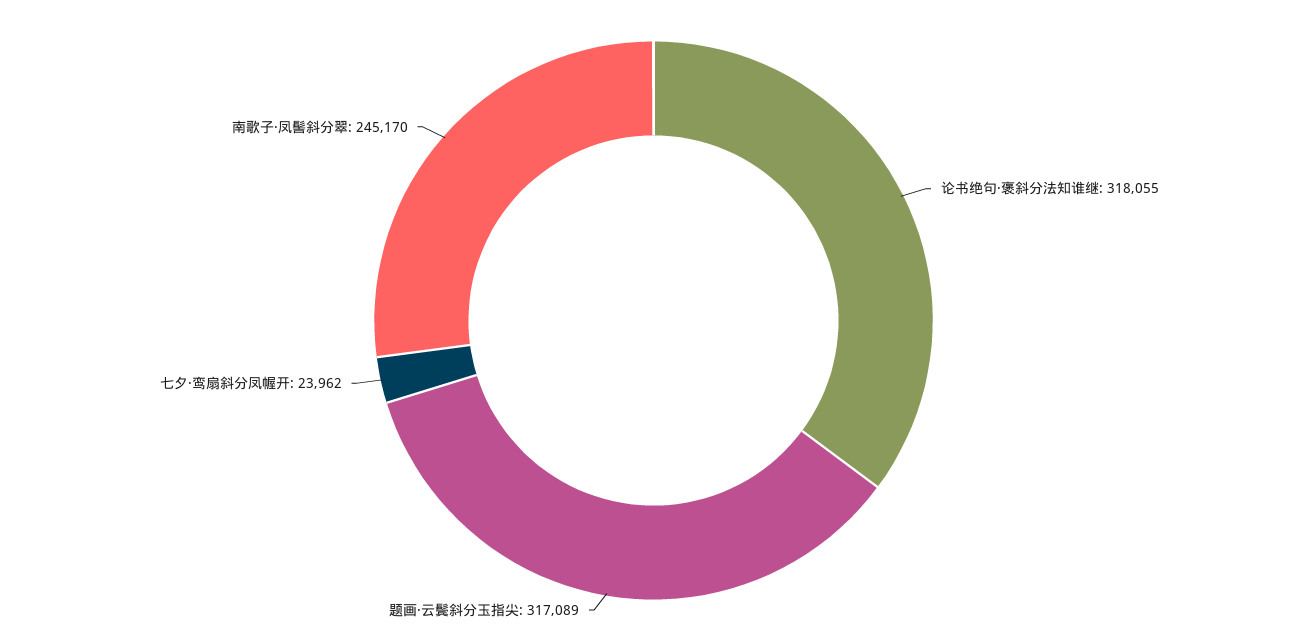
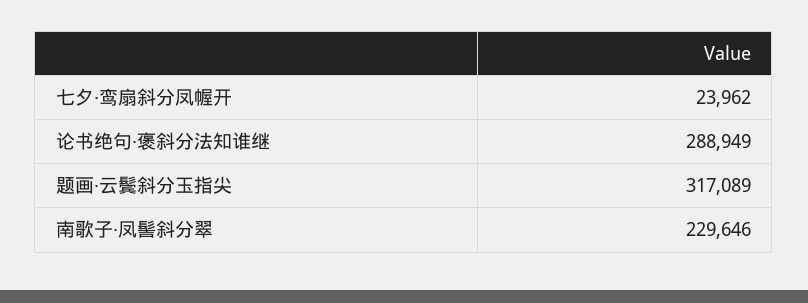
论书绝句·褒斜分法知谁继: 318055 -> 288949
南歌子·凤髻斜分翠: 245170 -> 229646

